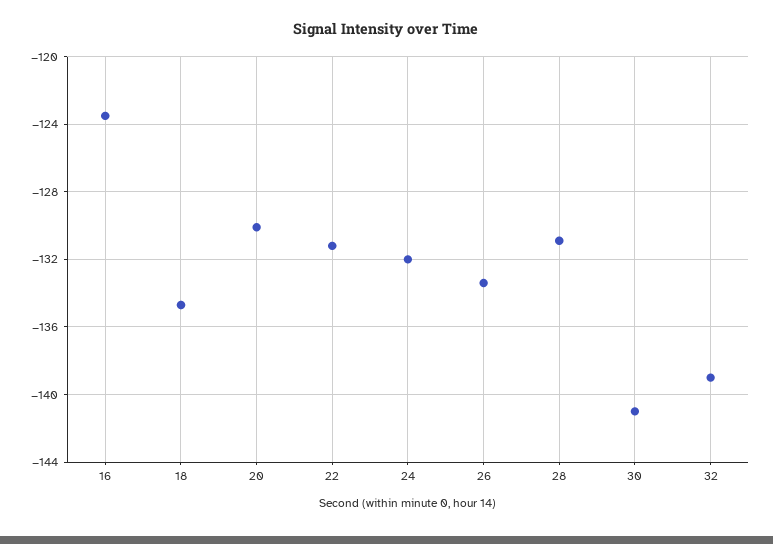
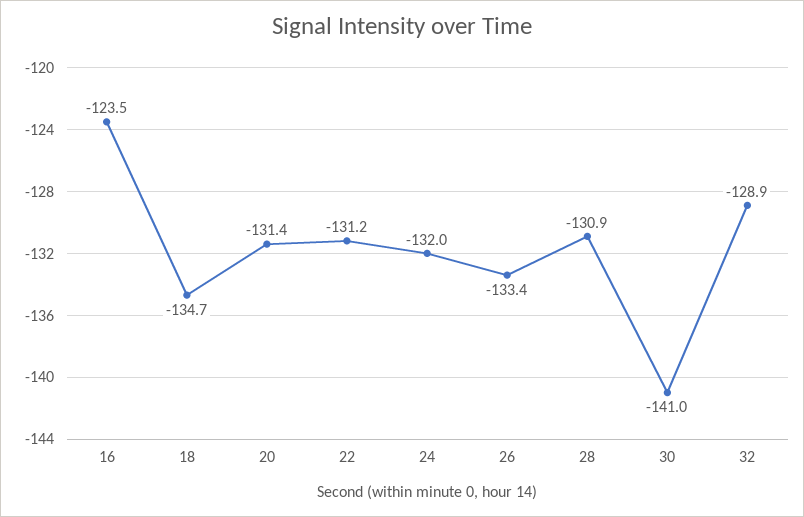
20: -130 -> -131.4
32: -139 -> -128.9

